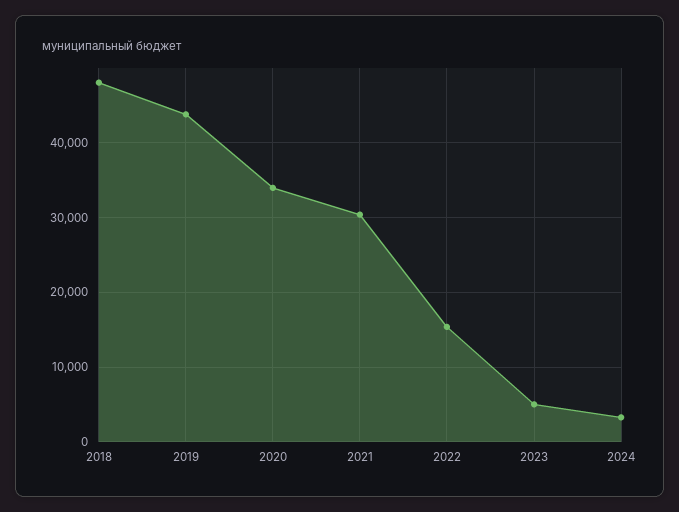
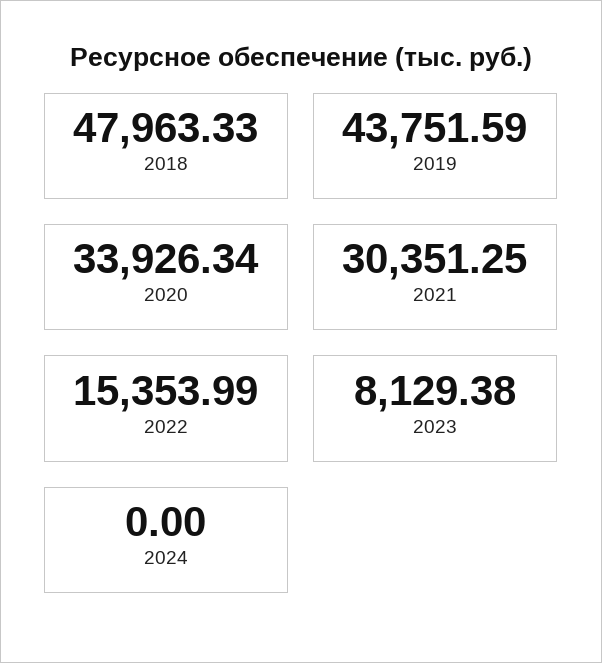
2023: 5000 -> 8129.38
2024: 3000 -> 0

